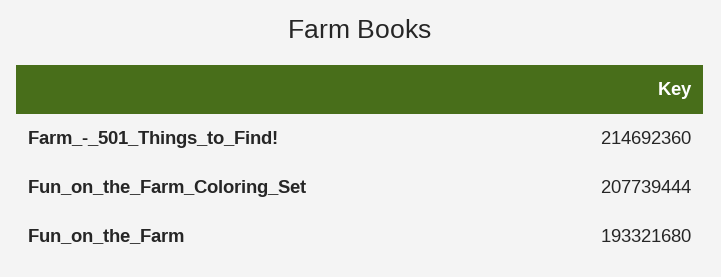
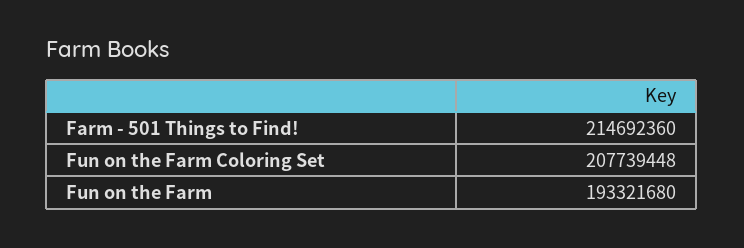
Fun_on_the_Farm_Coloring_Set: 207739444 -> 207739448

